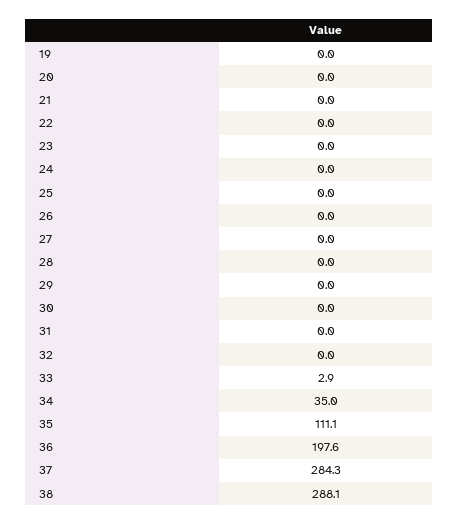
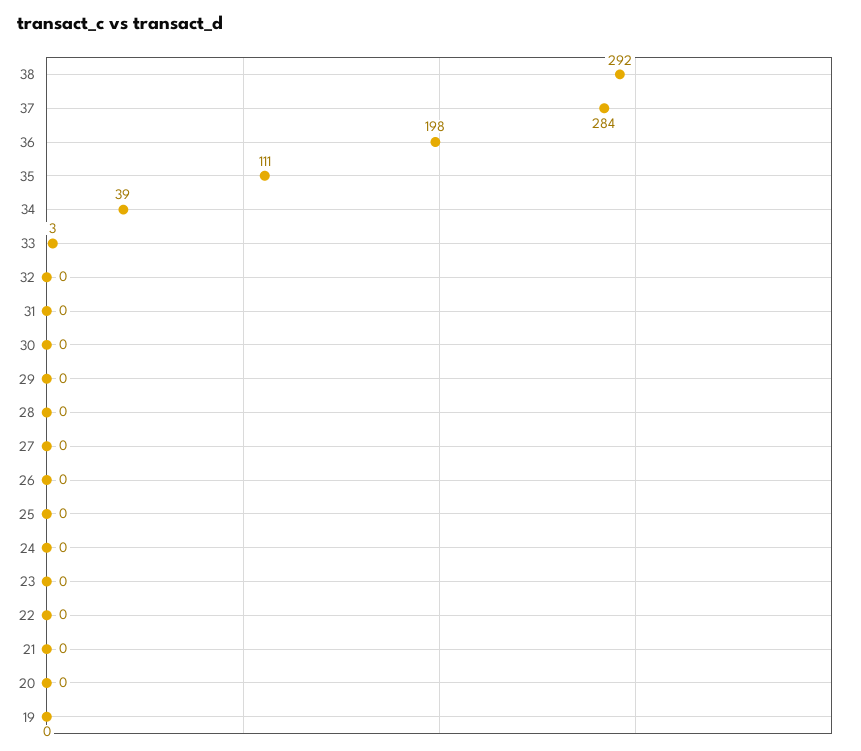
34: 35 -> 39
38: 288.1 -> 292

